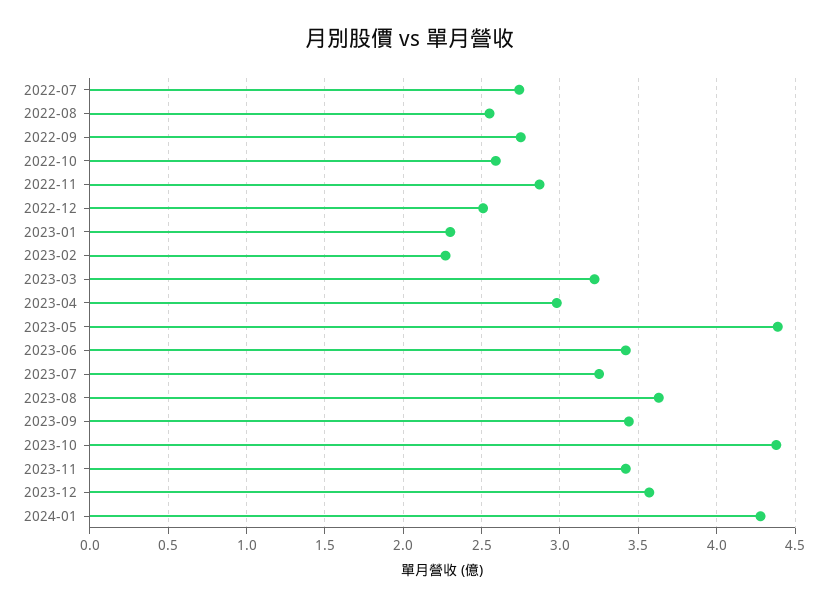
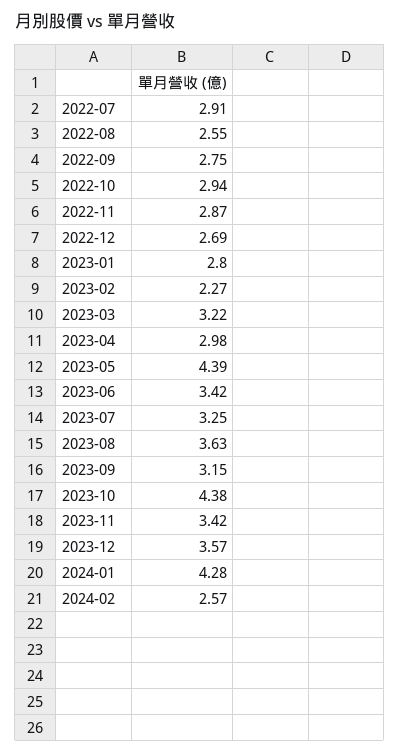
2022-07: 2.75 -> 2.91
2022-10: 2.6 -> 2.94
2022-12: 2.5 -> 2.69
2023-01: 2.3 -> 2.8
2023-09: 3.45 -> 3.15
2024-02: none -> 2.57

